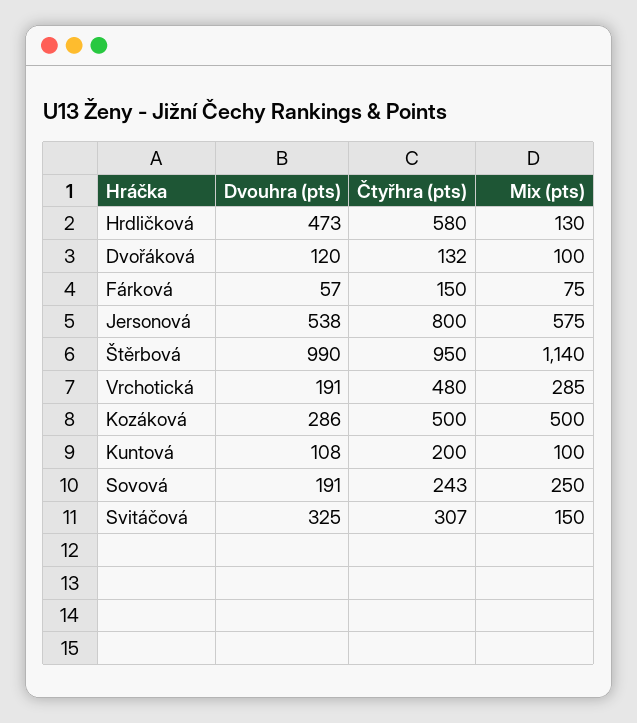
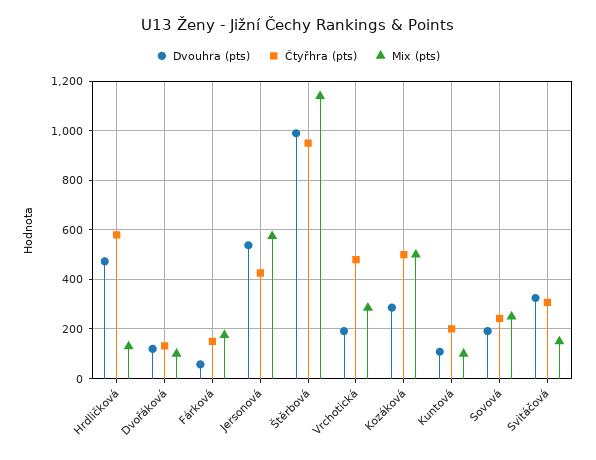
Mix (pts), Fárková: 75 -> 175
Čtyřhra (pts), Jersonová: 800 -> 425

